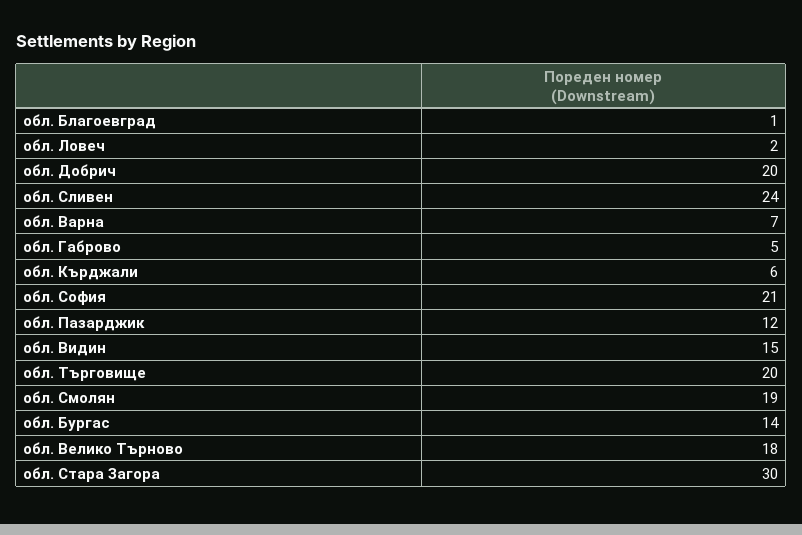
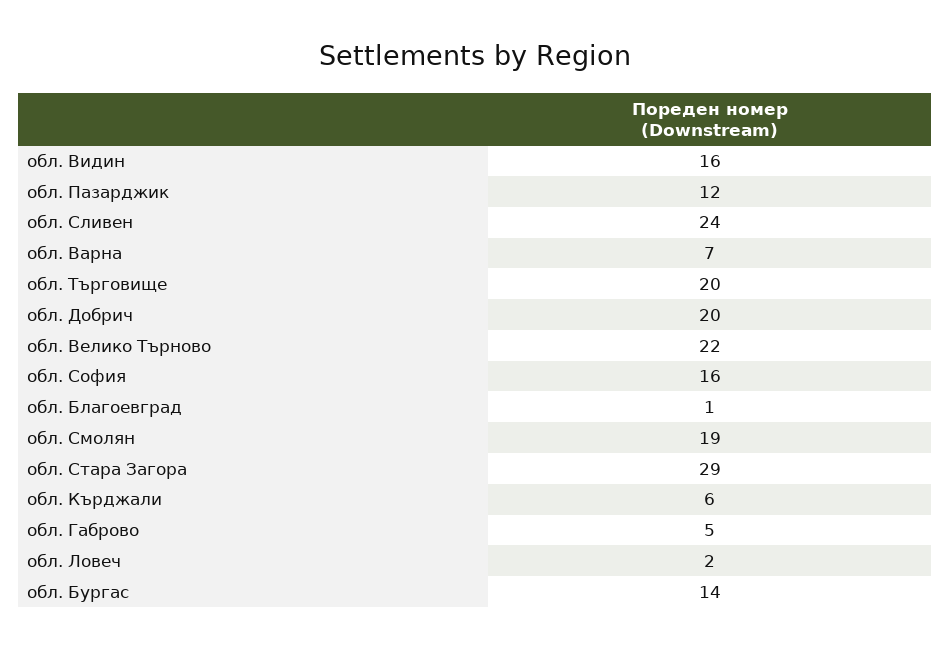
обл. София: 21 -> 16
обл. Видин: 15 -> 16
обл. Велико Търново: 18 -> 22
обл. Стара Загора: 30 -> 29

